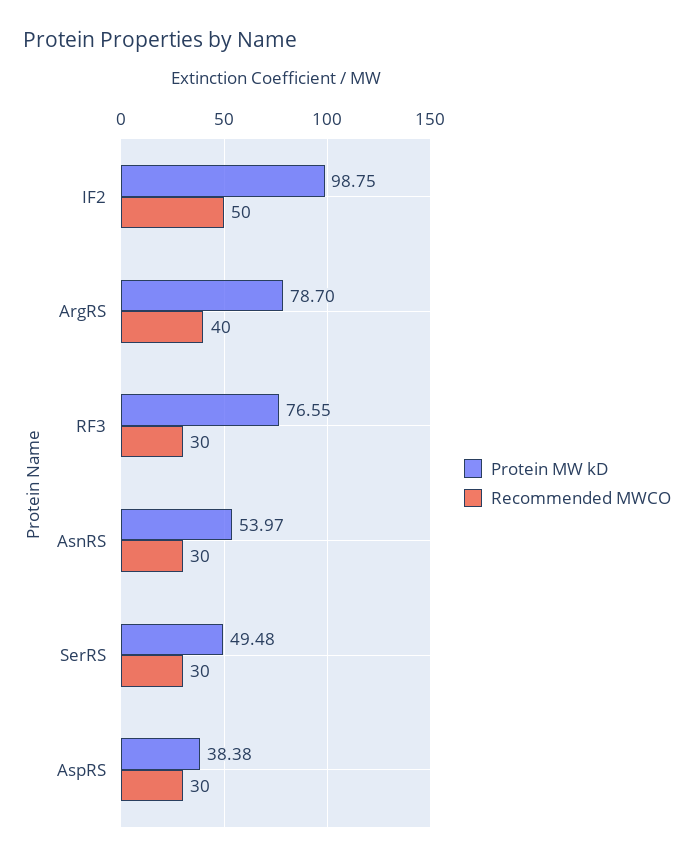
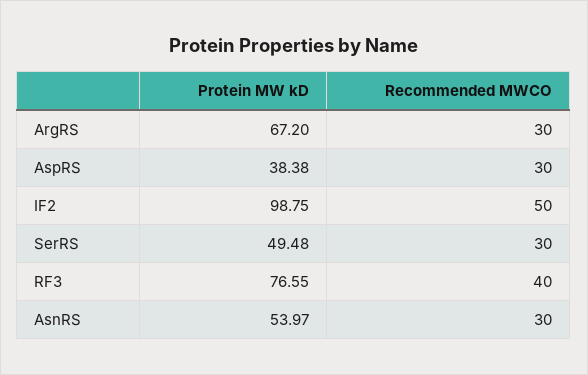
Protein MW kD, ArgRS: 78.7 -> 67.2
Recommended MWCO, ArgRS: 40 -> 30
Recommended MWCO, RF3: 30 -> 40

